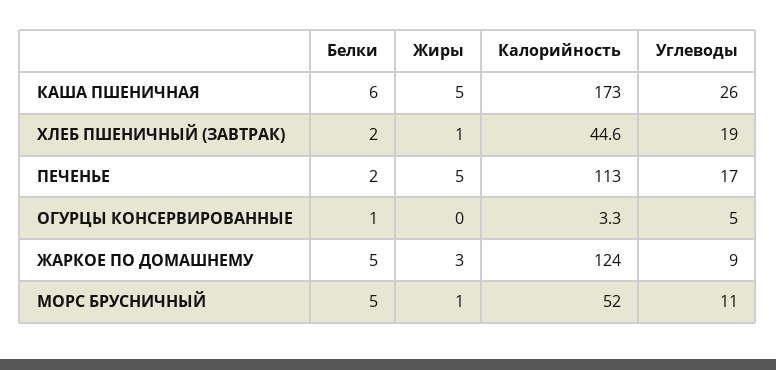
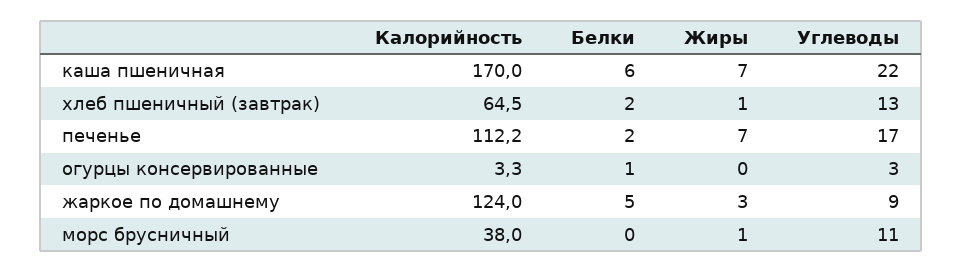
Жиры, КАША ПШЕНИЧНАЯ: 5 -> 7
Калорийность, КАША ПШЕНИЧНАЯ: 173 -> 170
Углеводы, КАША ПШЕНИЧНАЯ: 26 -> 22
Калорийность, ХЛЕБ ПШЕНИЧНЫЙ (ЗАВТРАК): 44.6 -> 64.5
Углеводы, ХЛЕБ ПШЕНИЧНЫЙ (ЗАВТРАК): 19 -> 13
Жиры, ПЕЧЕНЬЕ: 5 -> 7
Калорийность, ПЕЧЕНЬЕ: 113 -> 112.2
Углеводы, ОГУРЦЫ КОНСЕРВИРОВАННЫЕ: 5 -> 3
Белки, МОРС БРУСНИЧНЫЙ: 5 -> 0
Калорийность, МОРС БРУСНИЧНЫЙ: 52 -> 38

